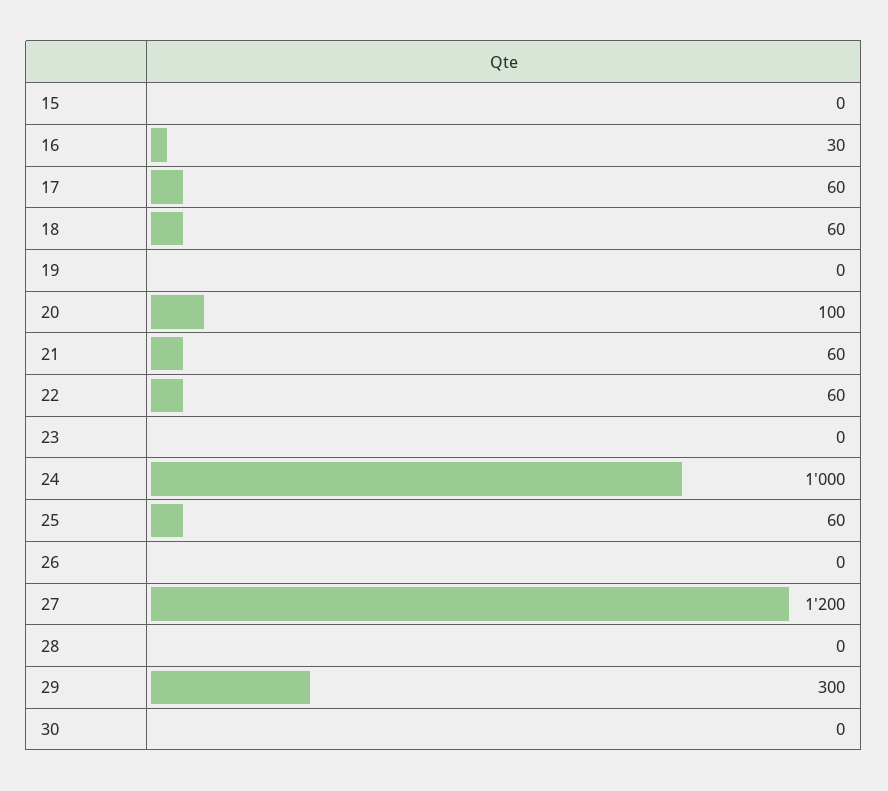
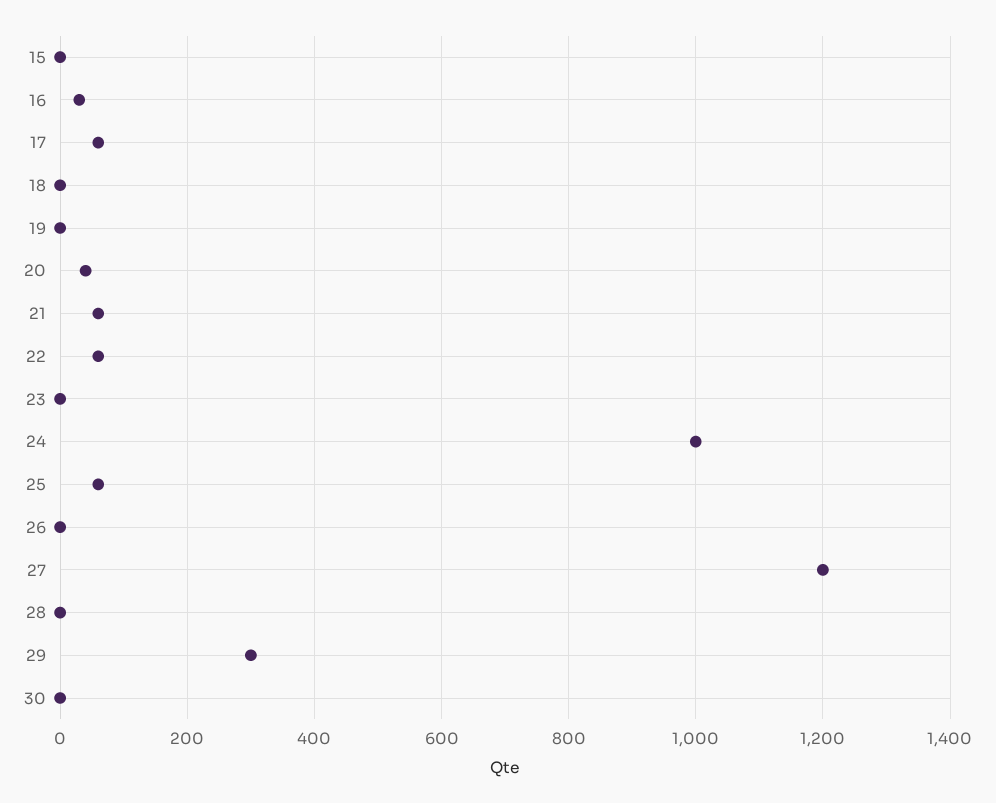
18: 60 -> 0
20: 100 -> 40

